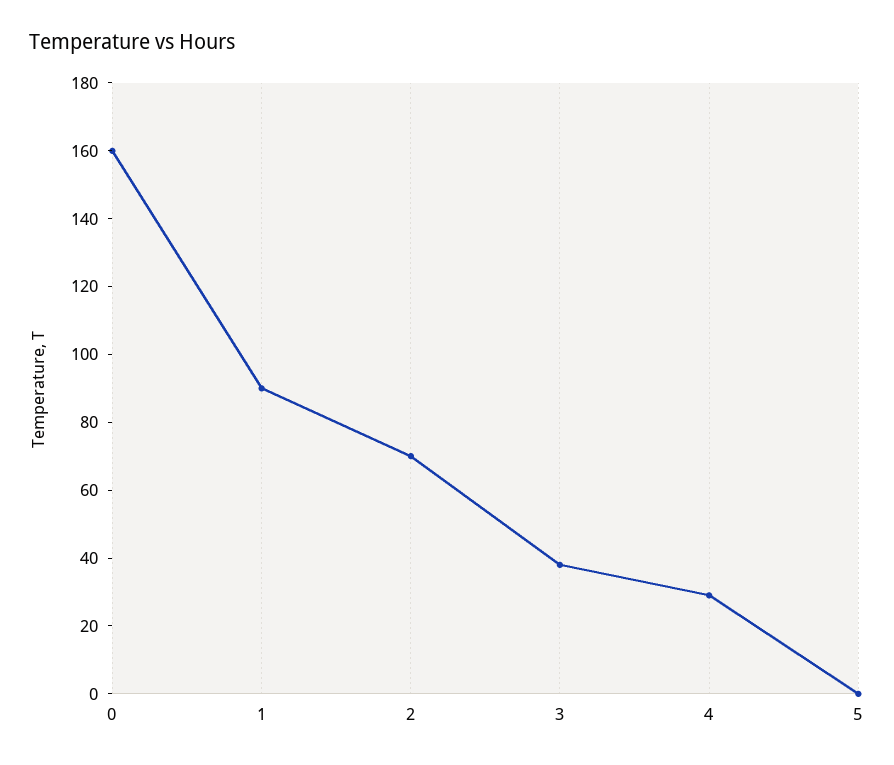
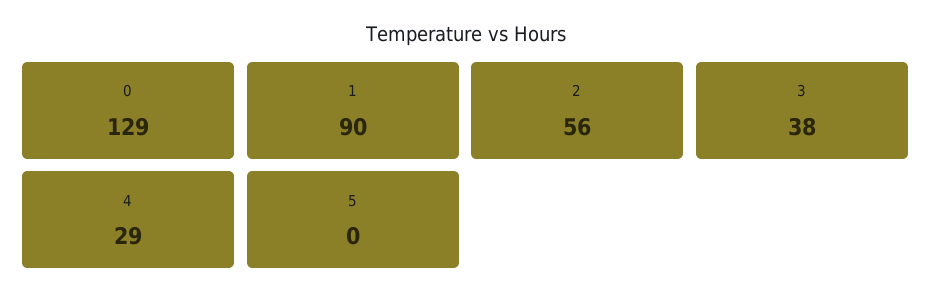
0: 160 -> 129
2: 70 -> 56

